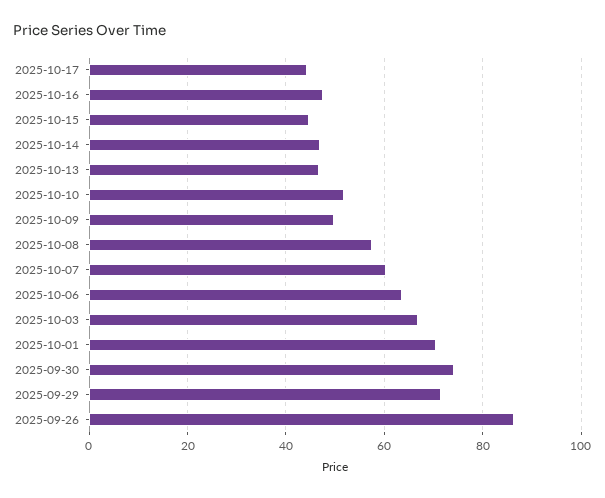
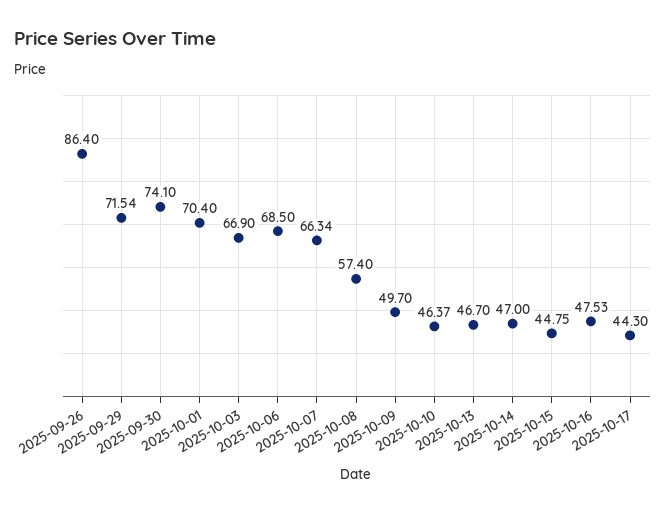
2025-10-10: 52 -> 46.37
2025-10-07: 60 -> 66.34
2025-10-06: 64 -> 68.5

